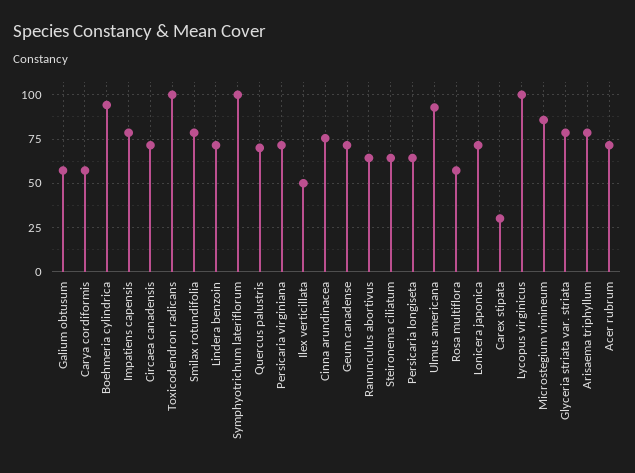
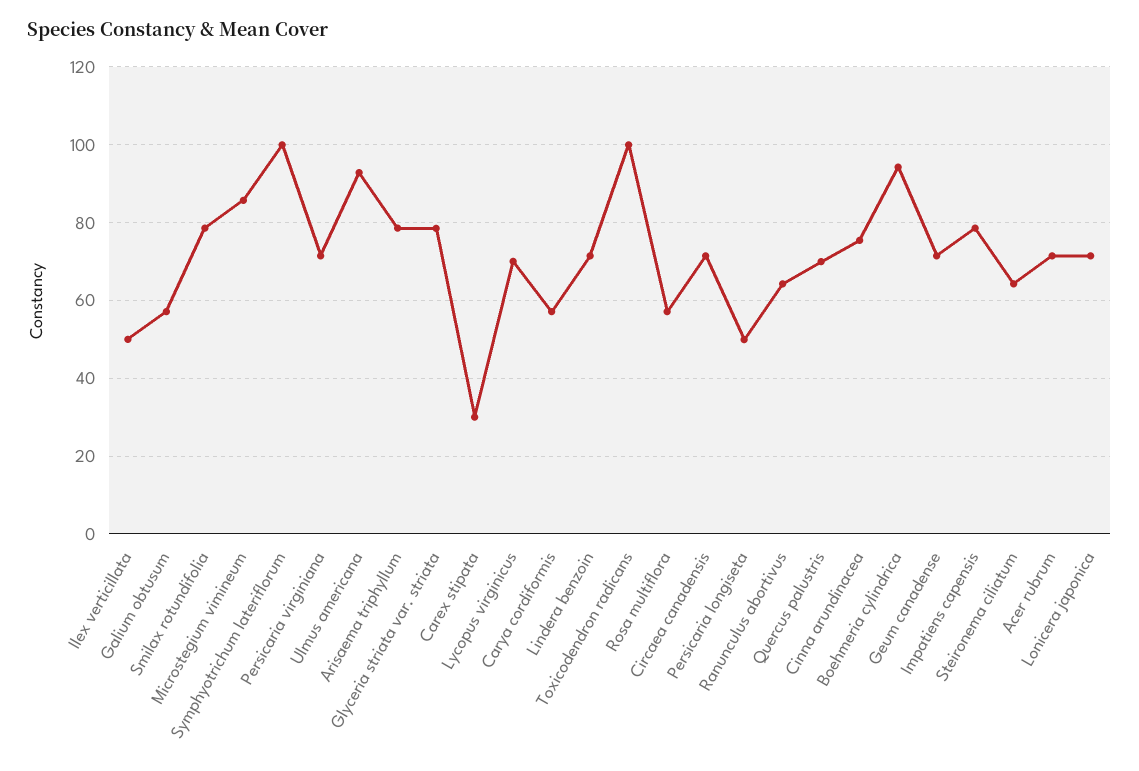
Persicaria longiseta: 65 -> 50
Lycopus virginicus: 100 -> 70

